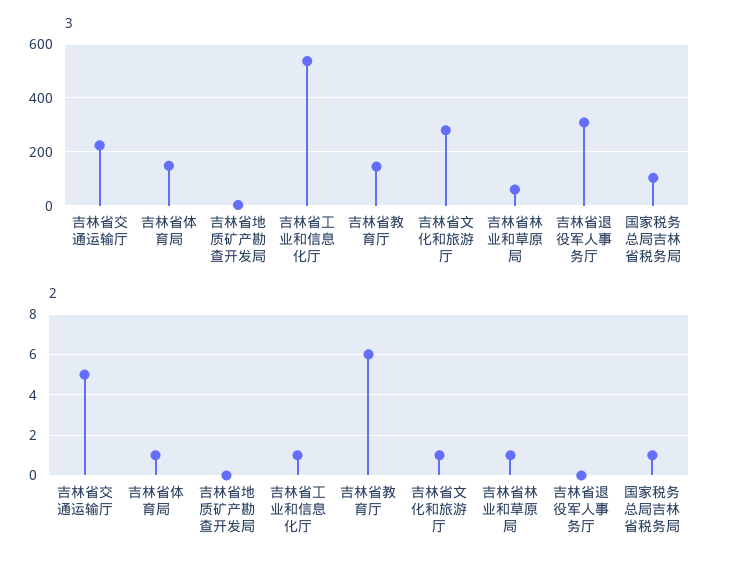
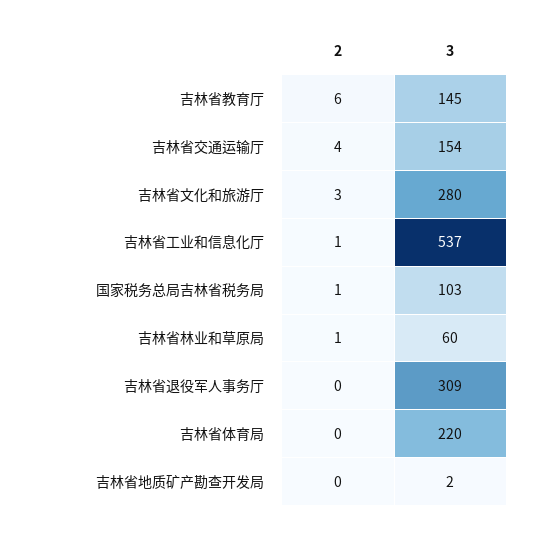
3, 吉林省交通运输厅: 225 -> 154
3, 吉林省体育局: 150 -> 220
2, 吉林省交通运输厅: 5 -> 4
2, 吉林省体育局: 1 -> 0
2, 吉林省文化和旅游厅: 1 -> 3

